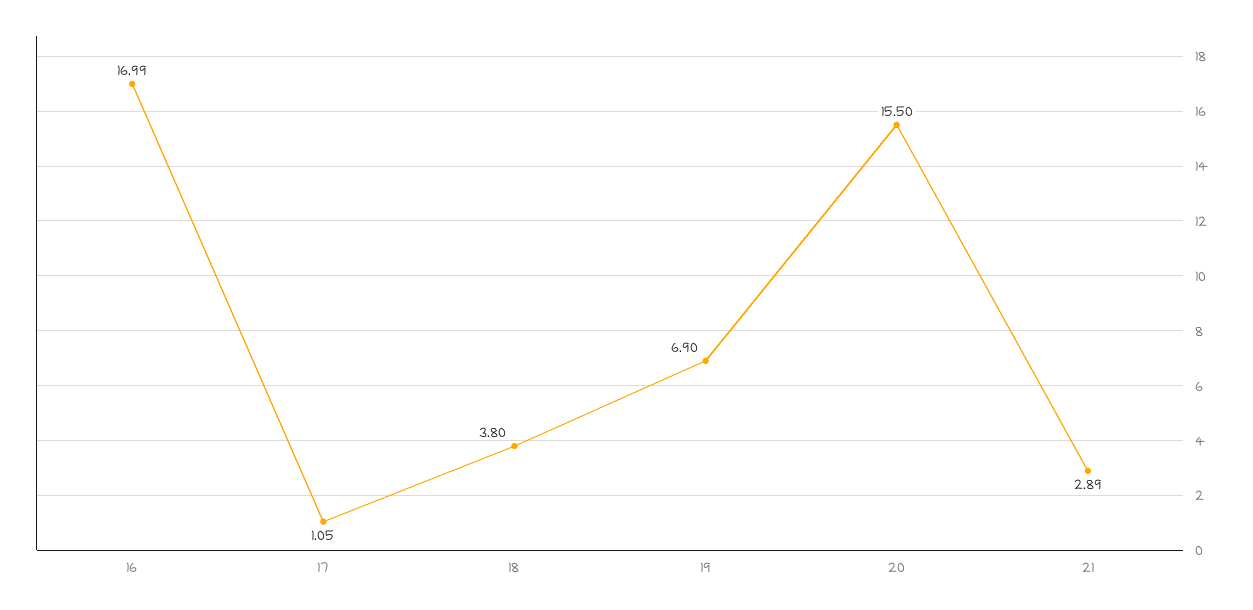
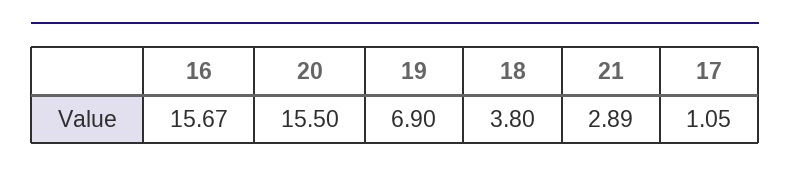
16: 16.99 -> 15.67

